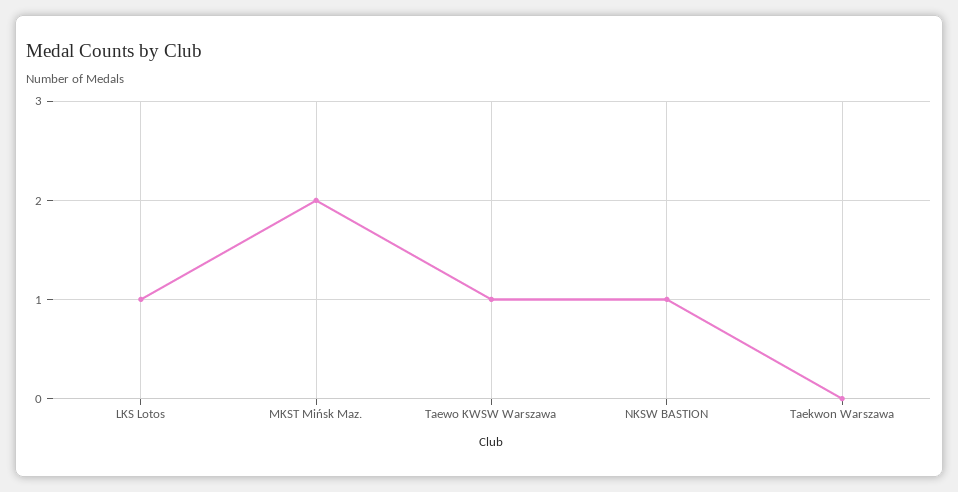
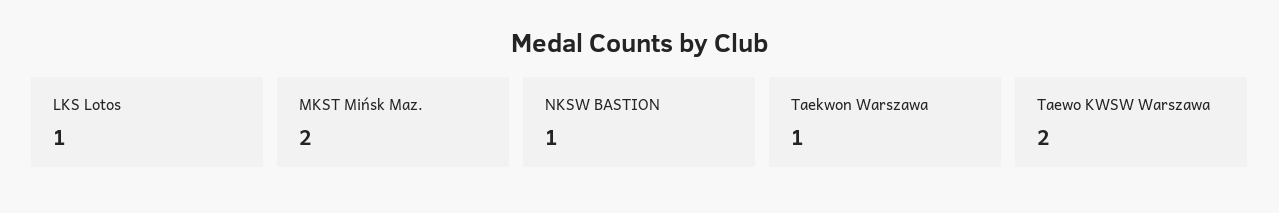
Taewo KWSW Warszawa: 1 -> 2
Taekwon Warszawa: 0 -> 1

